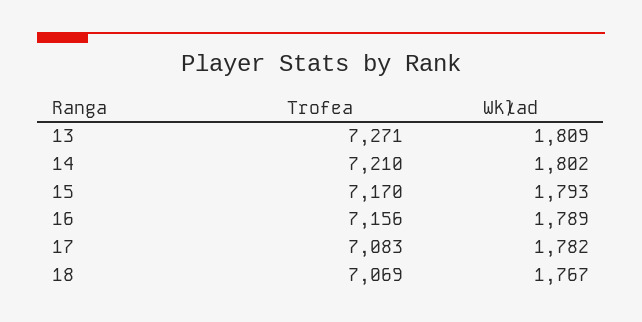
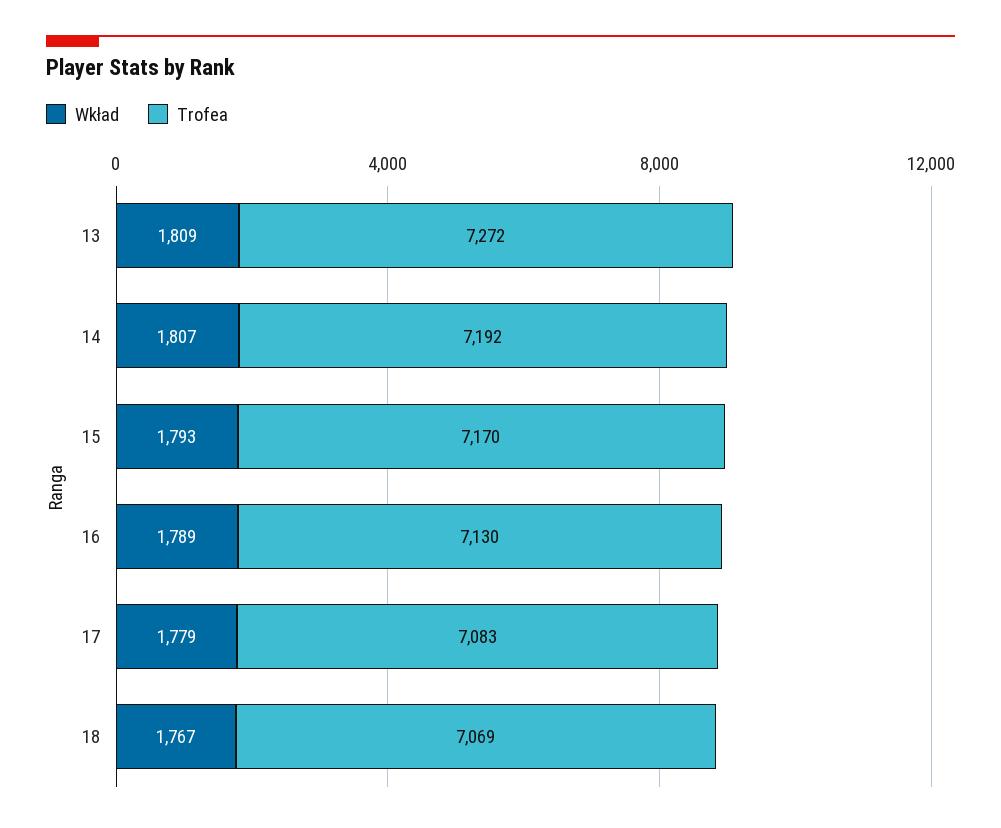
Trofea, 13: 7271 -> 7272
Trofea, 14: 7210 -> 7192
Wkład, 14: 1802 -> 1807
Trofea, 16: 7156 -> 7130
Wkład, 17: 1782 -> 1779

